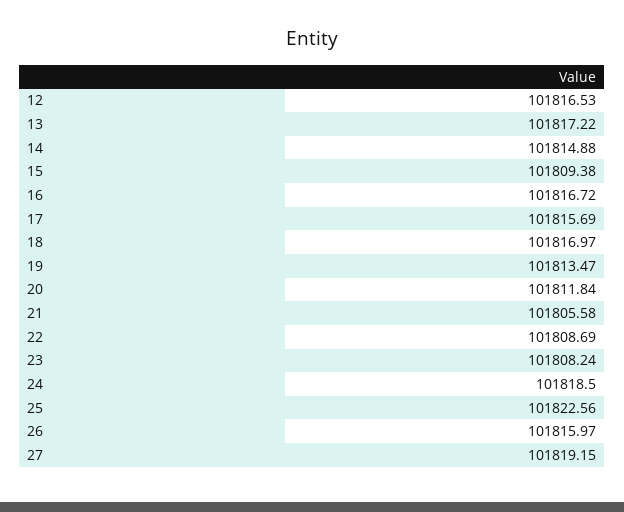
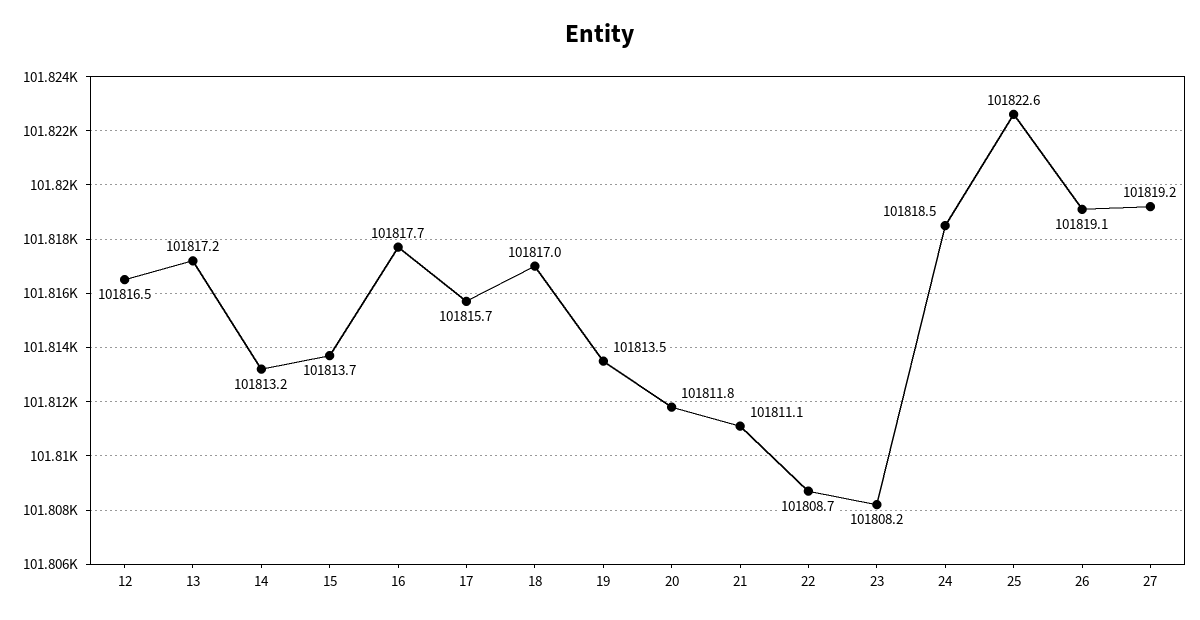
14: 101814.88 -> 101813.2
15: 101809.38 -> 101813.7
16: 101816.72 -> 101817.7
21: 101805.58 -> 101811.1
26: 101815.97 -> 101819.1

